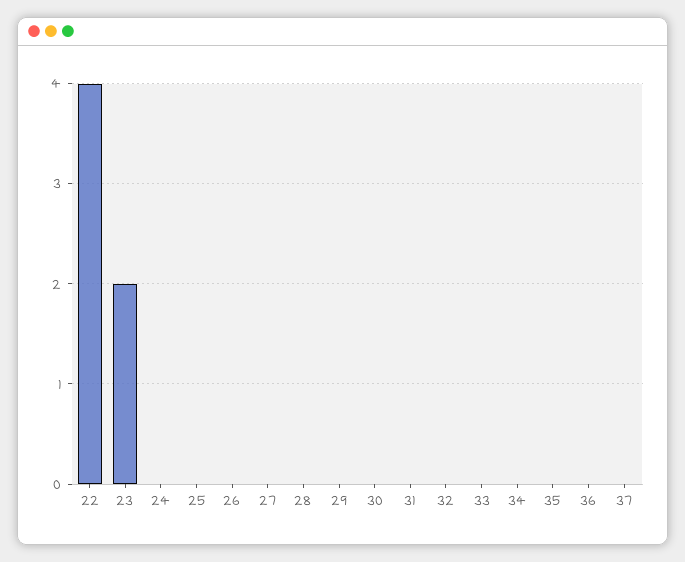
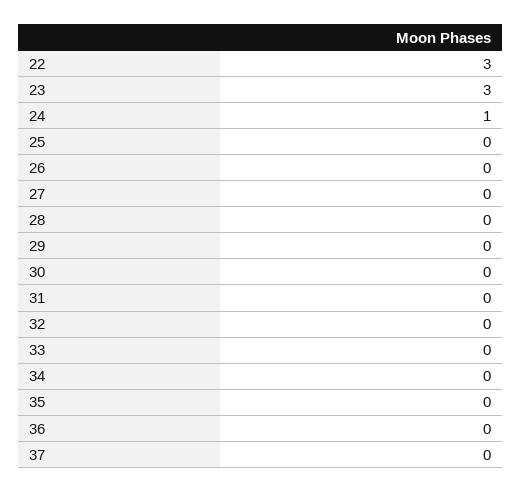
22: 4 -> 3
23: 2 -> 3
24: 0 -> 1

